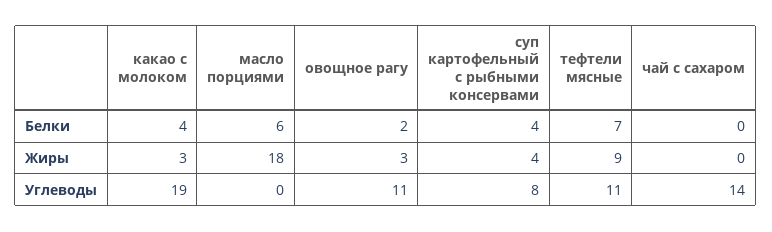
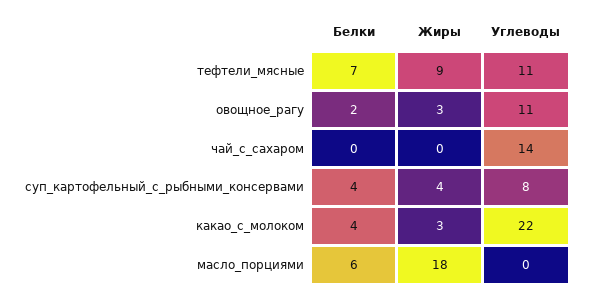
какао с молоком, Углеводы: 19 -> 22

